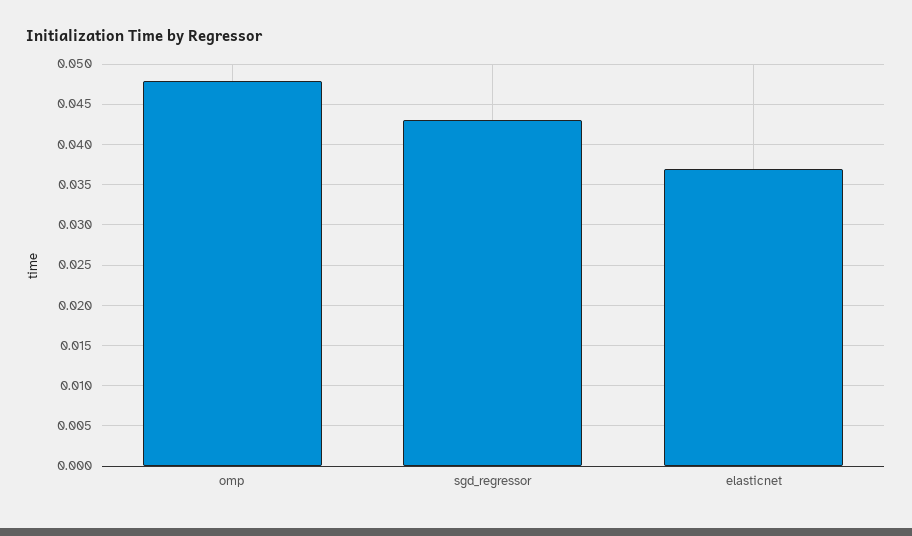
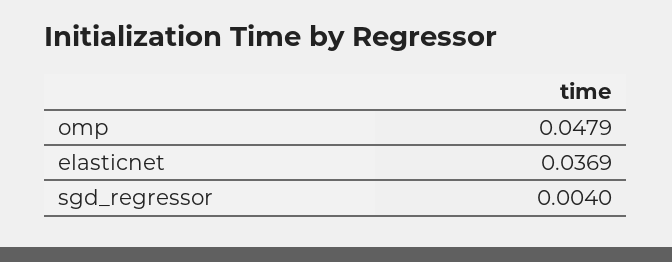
sgd_regressor: 0.043 -> 0.004

